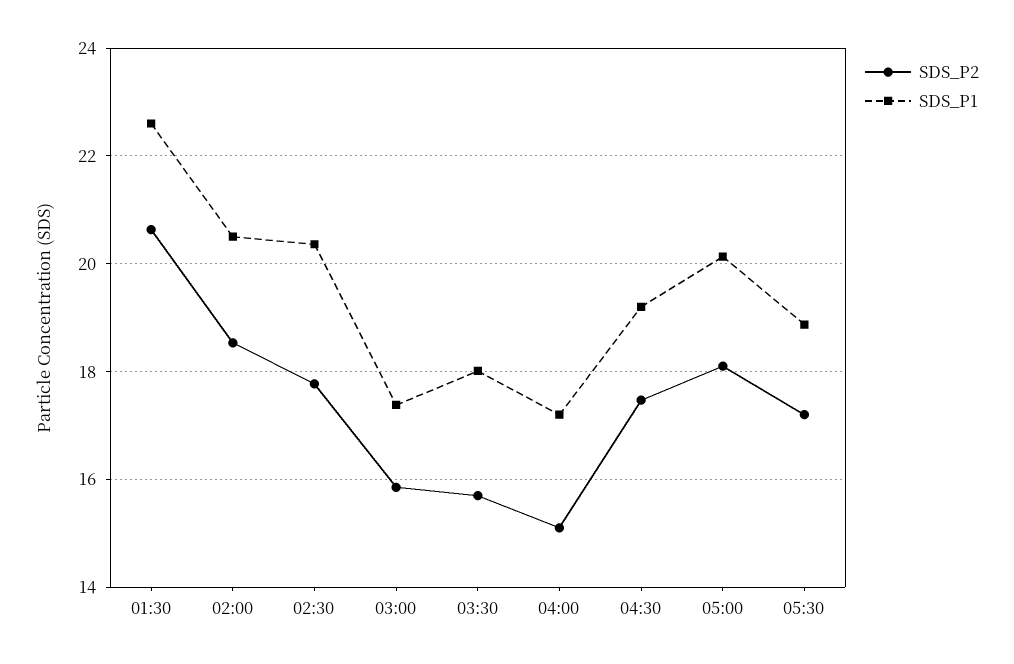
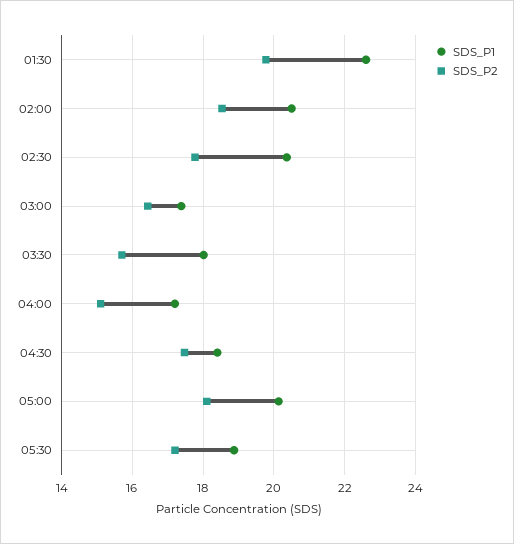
SDS_P2, 01:30: 20.6 -> 19.8
SDS_P2, 03:00: 15.8 -> 16.4
SDS_P1, 04:30: 19.2 -> 18.4

